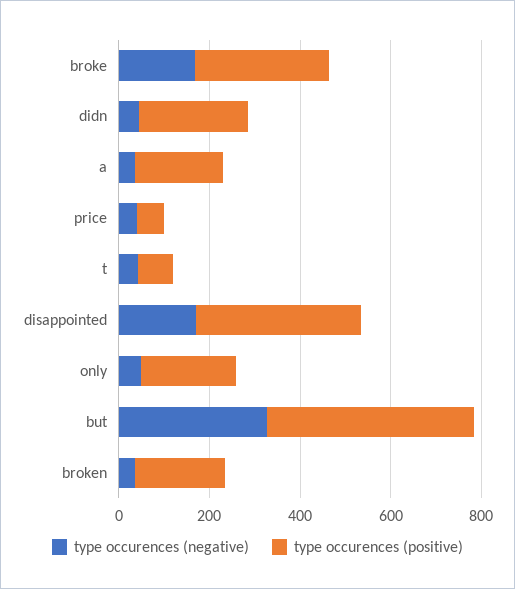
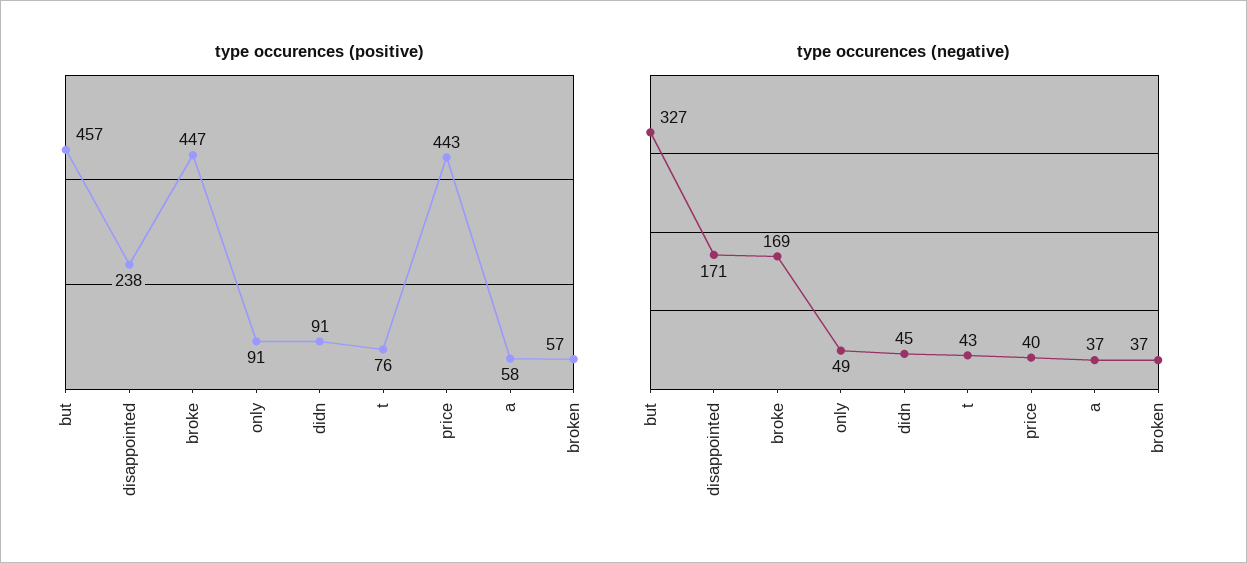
type occurences (positive), broke: 300 -> 447
type occurences (positive), didn: 250 -> 91
type occurences (positive), a: 200 -> 58
type occurences (positive), price: 50 -> 443
type occurences (positive), disappointed: 350 -> 238
type occurences (positive), only: 200 -> 91
type occurences (positive), broken: 200 -> 57

